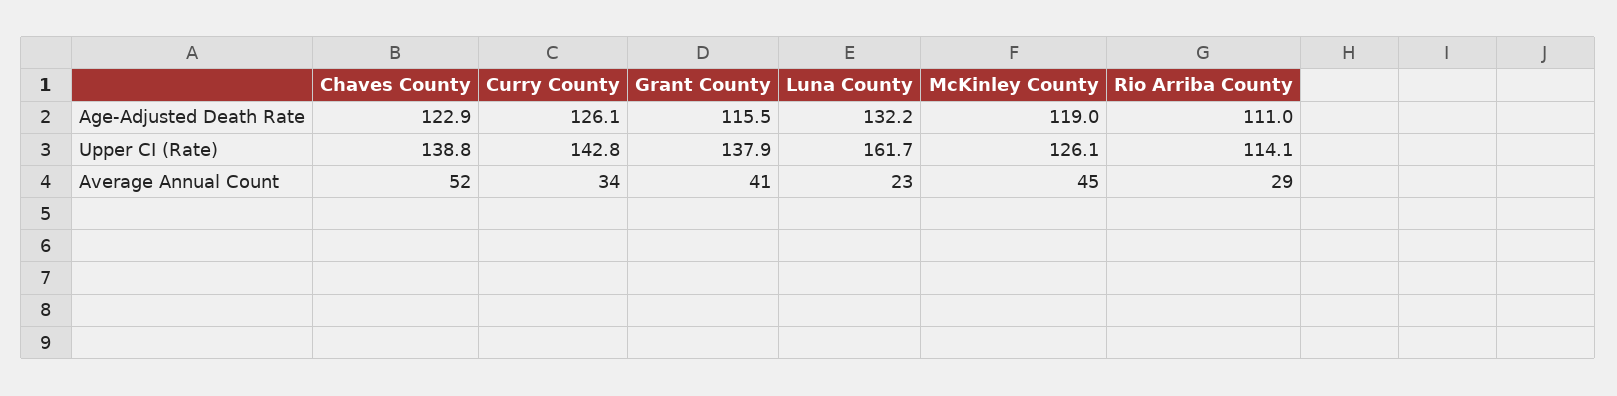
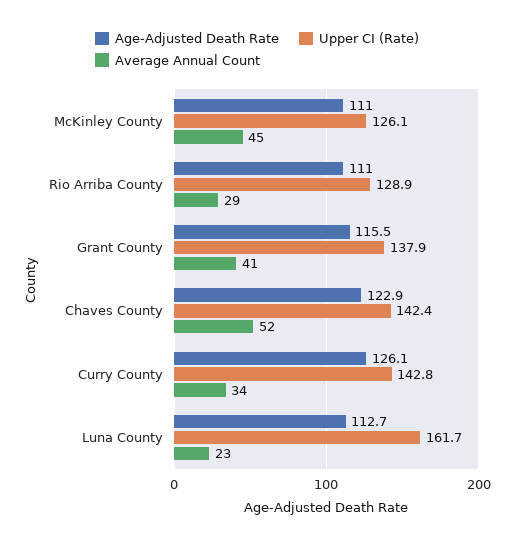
Age-Adjusted Death Rate, Luna County: 132.2 -> 112.7
Age-Adjusted Death Rate, McKinley County: 119 -> 111
Upper CI (Rate), Chaves County: 138.8 -> 142.4
Upper CI (Rate), Rio Arriba County: 114.1 -> 128.9

